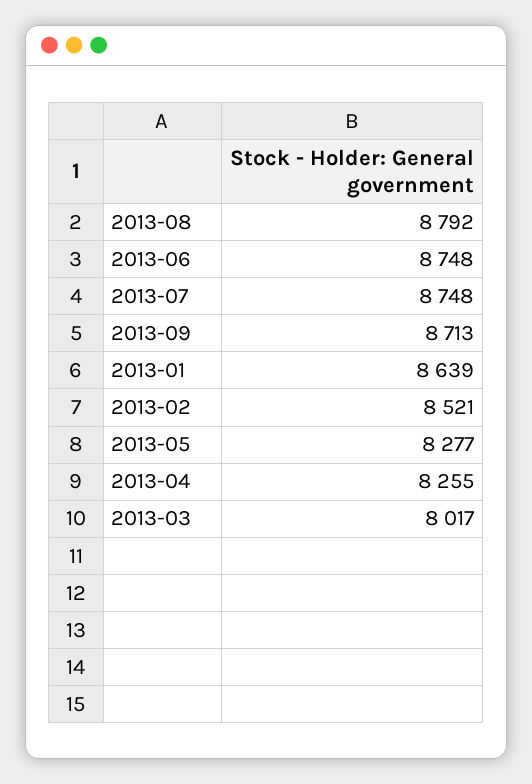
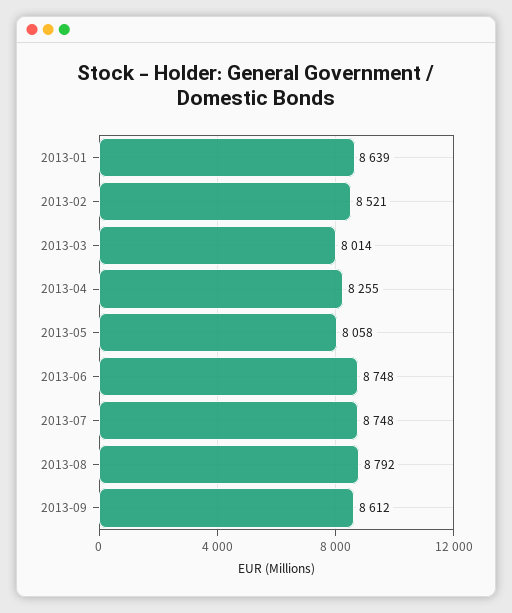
2013-09: 8713 -> 8612
2013-05: 8277 -> 8058
2013-03: 8017 -> 8014

